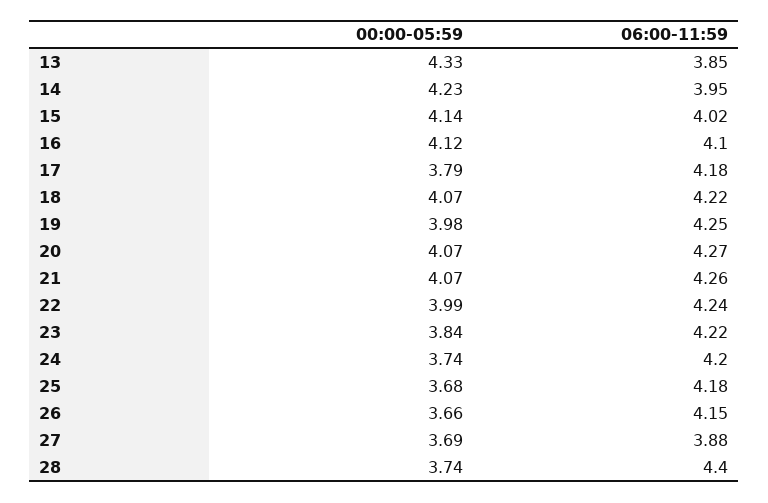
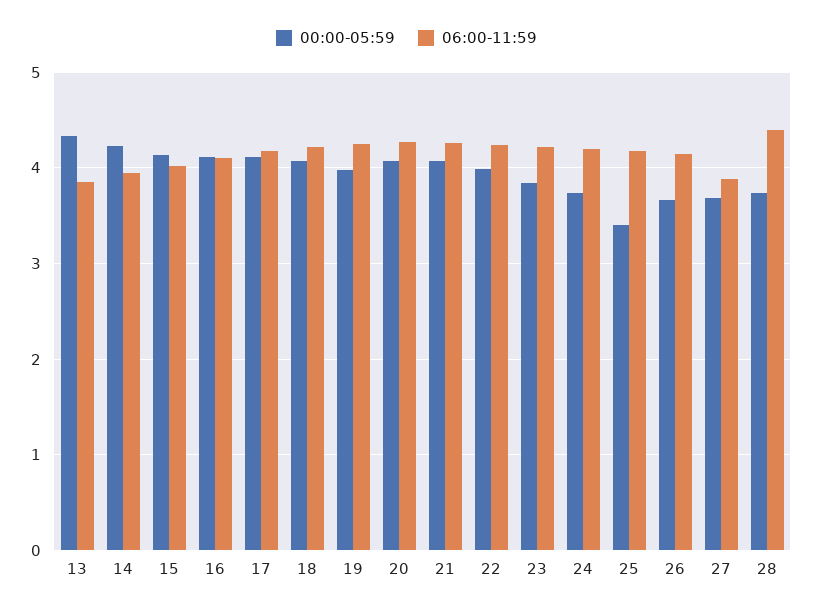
00:00-05:59, 17: 3.79 -> 4.1
00:00-05:59, 25: 3.68 -> 3.4

